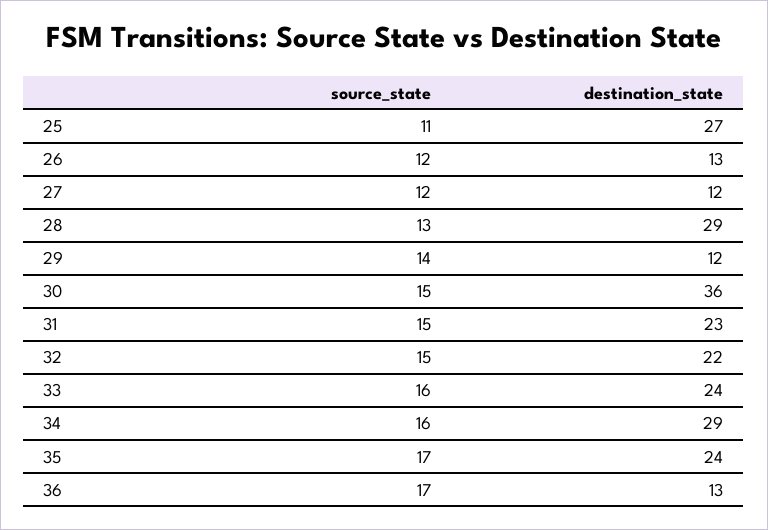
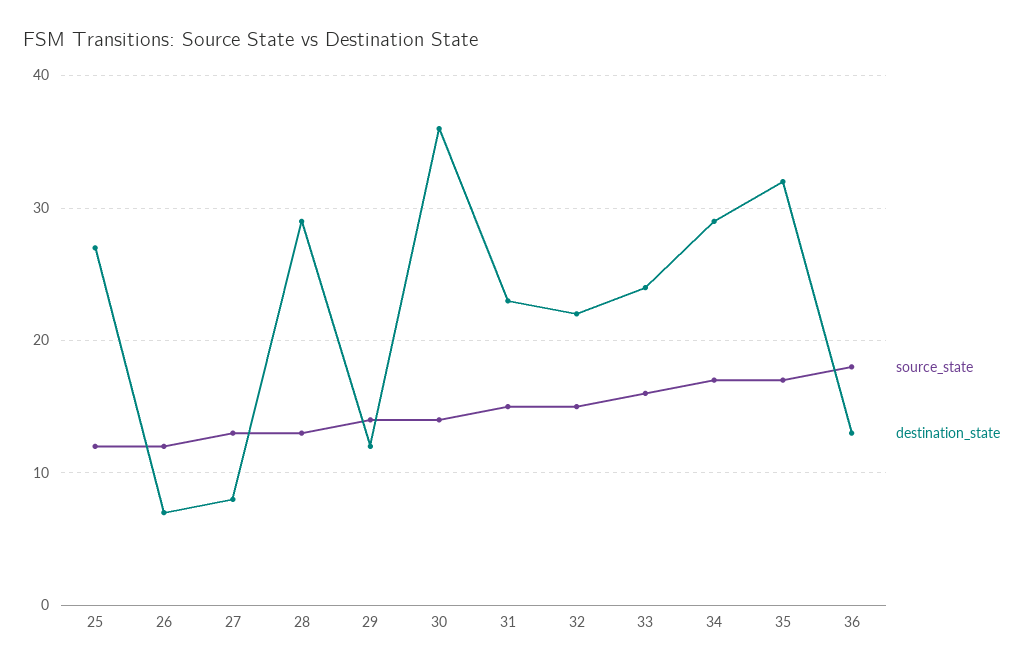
source_state, 25: 11 -> 12
destination_state, 26: 13 -> 7
source_state, 27: 12 -> 13
destination_state, 27: 12 -> 8
source_state, 30: 15 -> 14
source_state, 34: 16 -> 17
destination_state, 35: 24 -> 32
source_state, 36: 17 -> 18

